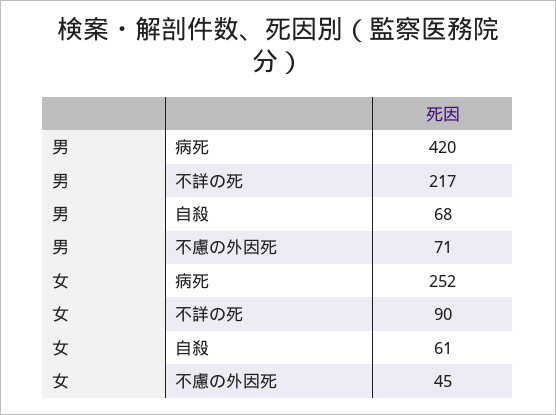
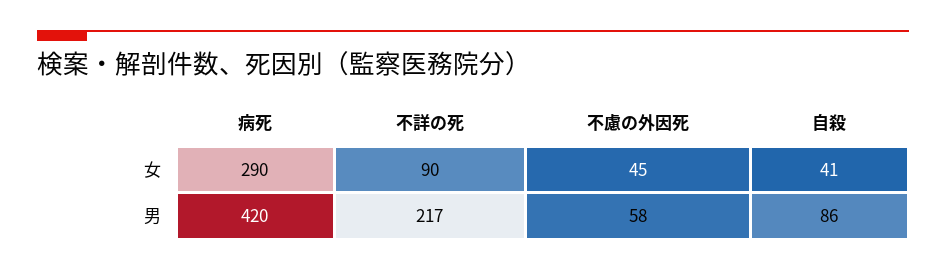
男, 自殺: 68 -> 86
男, 不慮の外因死: 71 -> 58
女, 病死: 252 -> 290
女, 自殺: 61 -> 41

